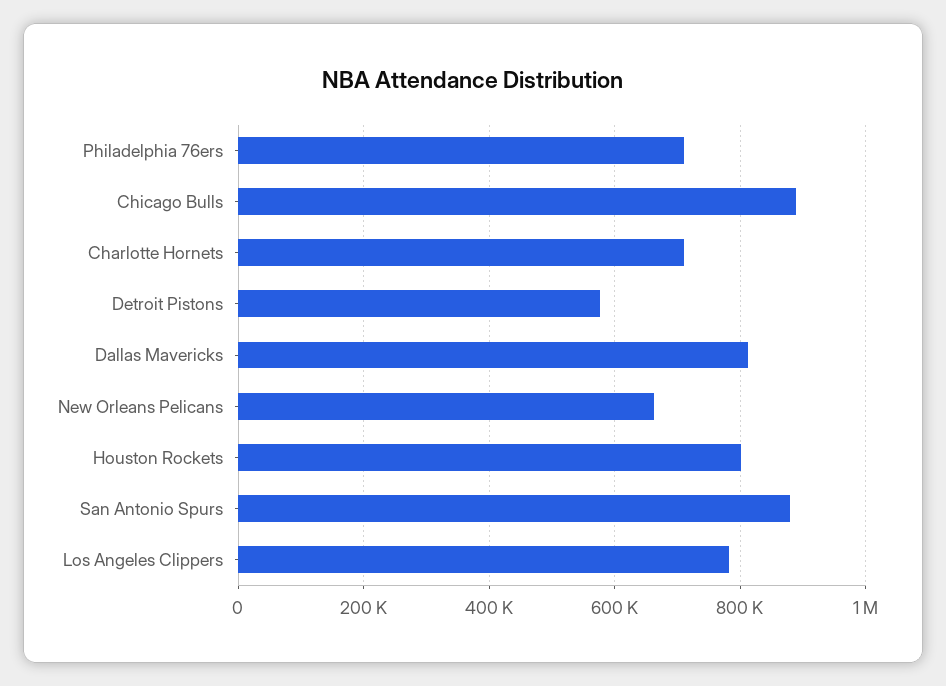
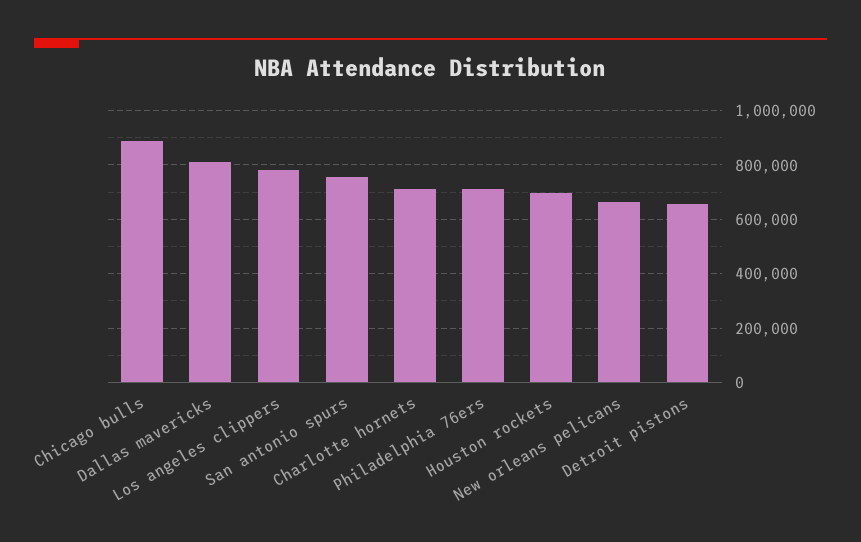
Detroit Pistons: 580000 -> 650000
Houston Rockets: 800000 -> 700000
San Antonio Spurs: 880000 -> 750000

